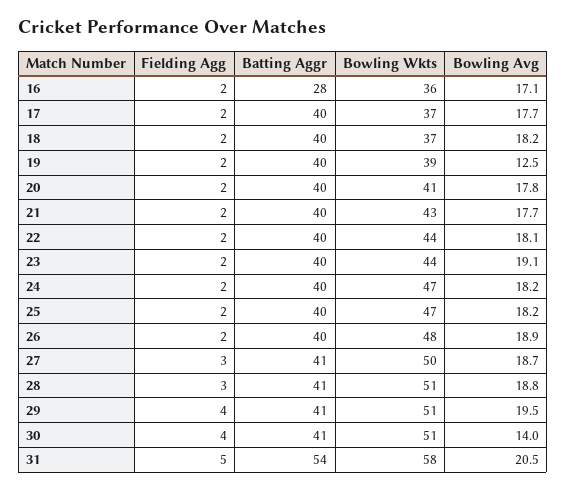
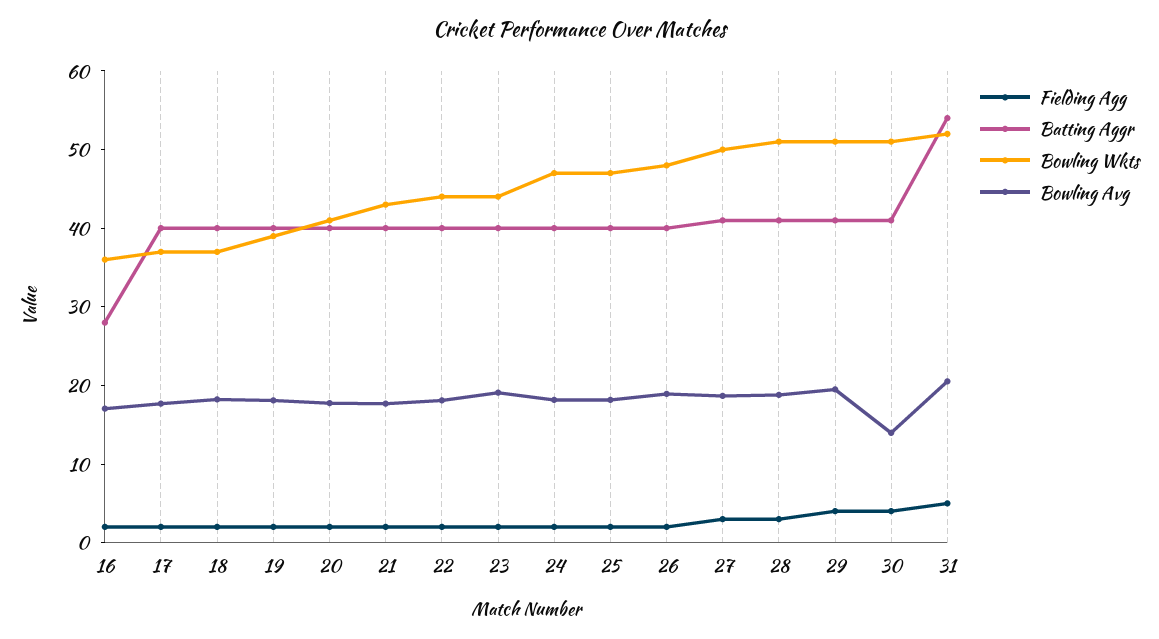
Bowling Avg, 19: 12.5 -> 18
Bowling Wkts, 31: 58 -> 52

